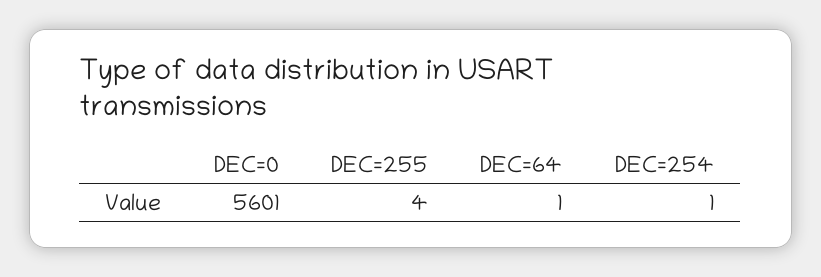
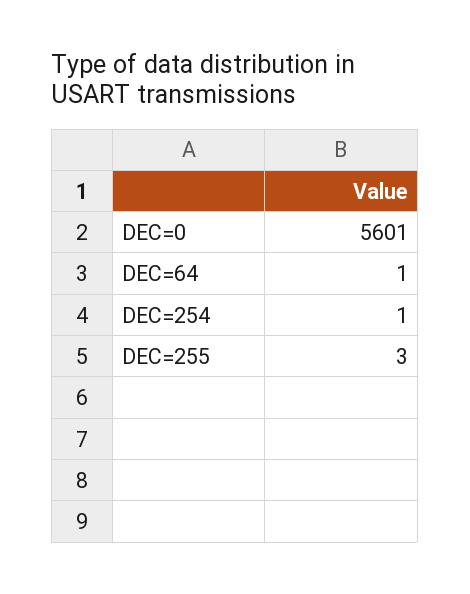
DEC=255: 4 -> 3

